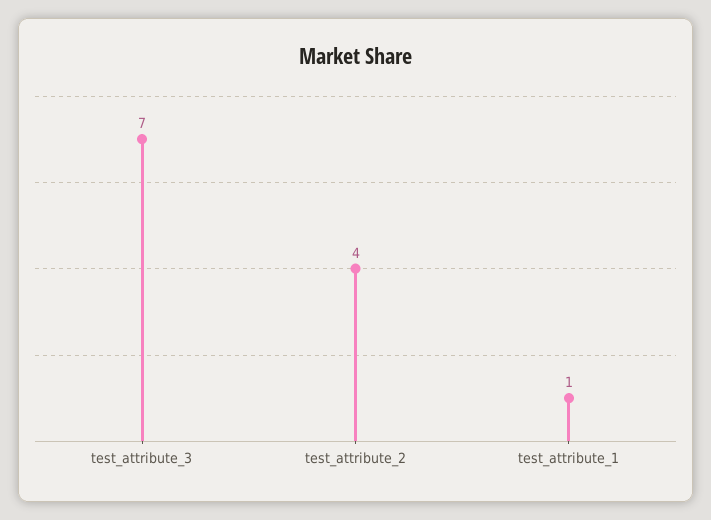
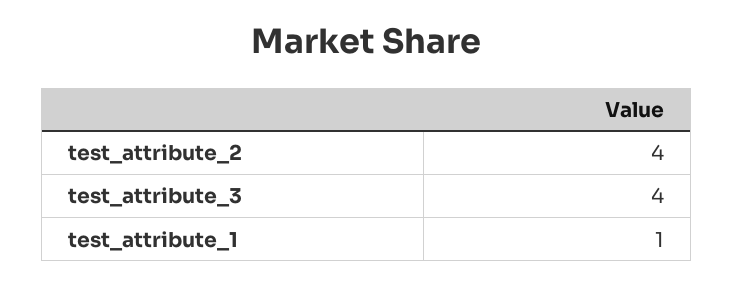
test_attribute_3: 7 -> 4

